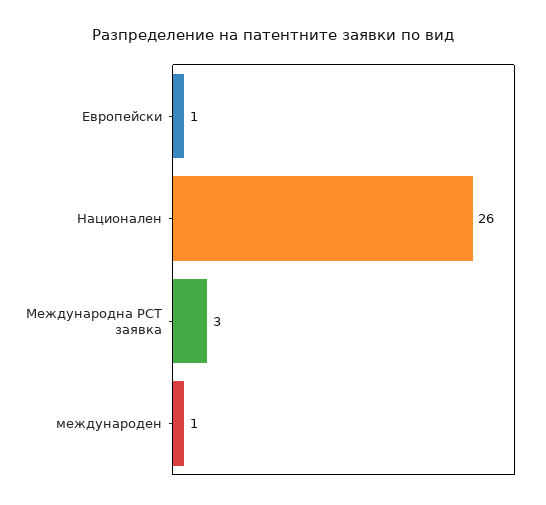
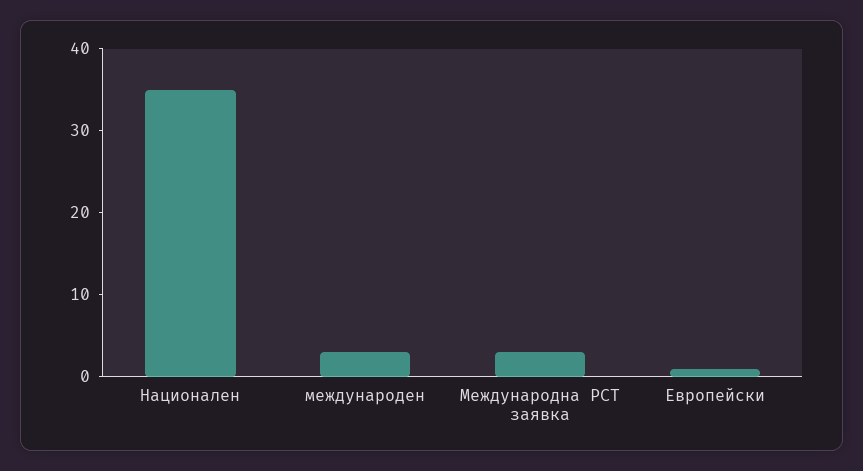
Национален: 26 -> 35
международен: 1 -> 3

